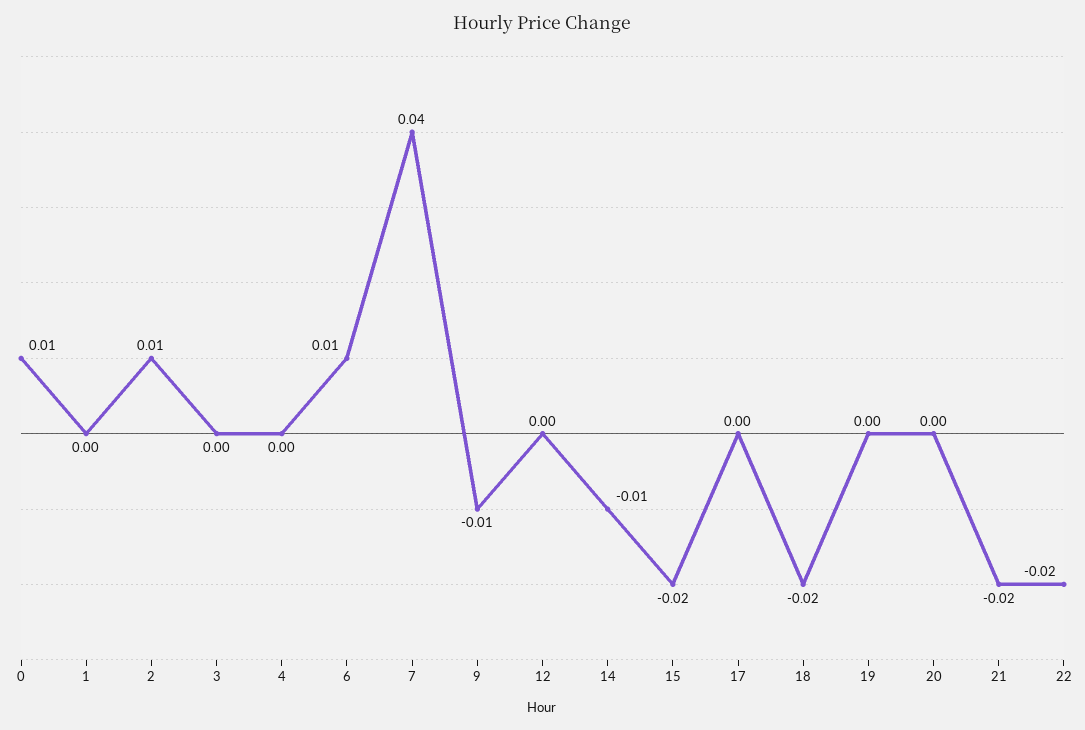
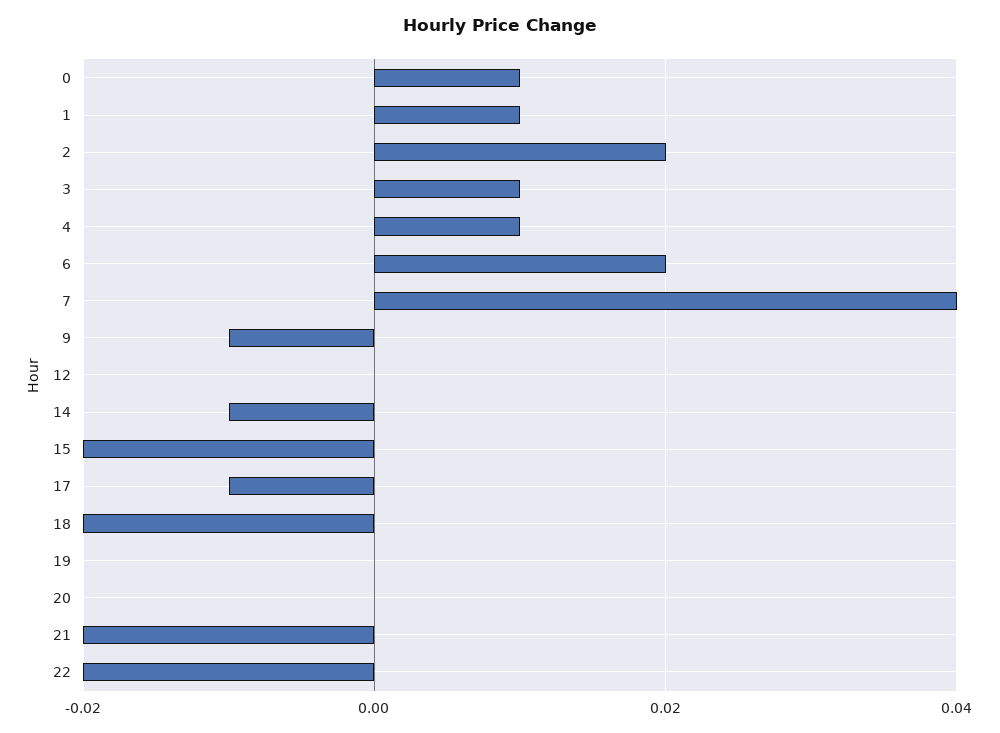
1: 0 -> 0.01
2: 0.01 -> 0.02
3: 0 -> 0.01
4: 0 -> 0.01
6: 0.01 -> 0.02
17: 0 -> -0.01

